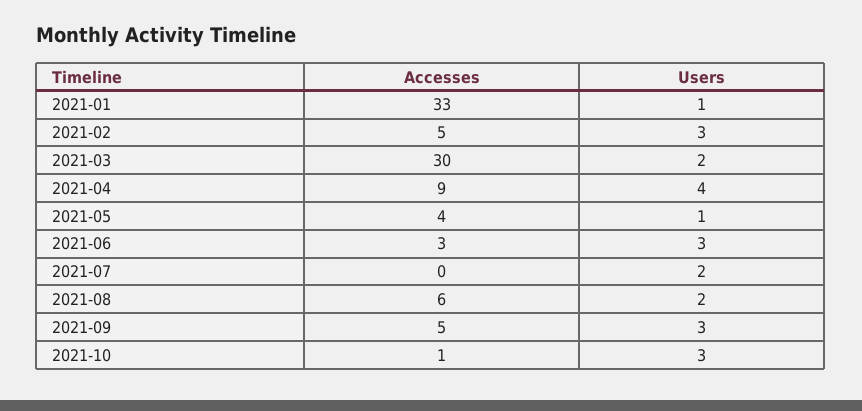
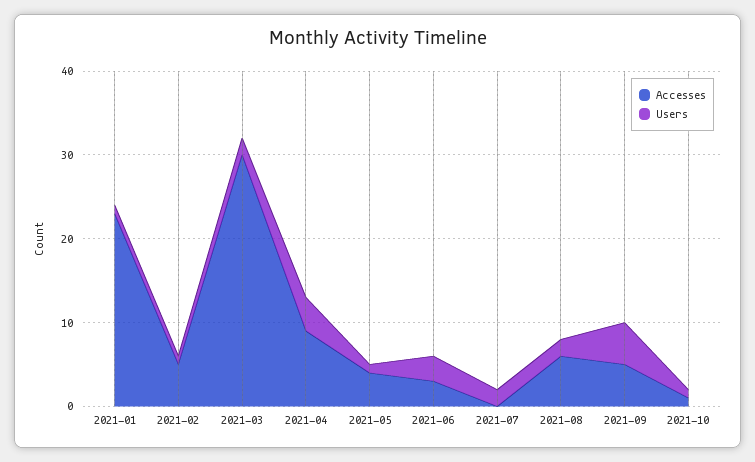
Accesses, 2021-01: 33 -> 23
Users, 2021-02: 3 -> 1
Users, 2021-09: 3 -> 5
Users, 2021-10: 3 -> 1

